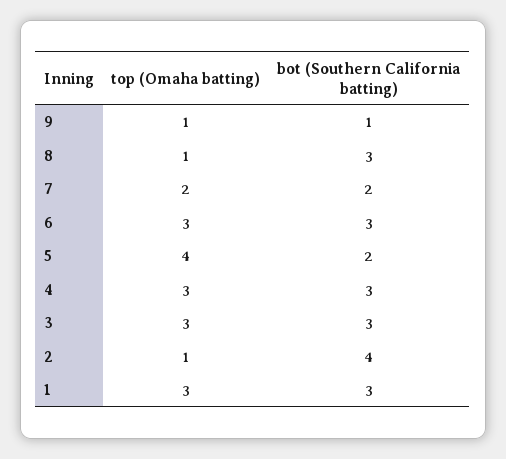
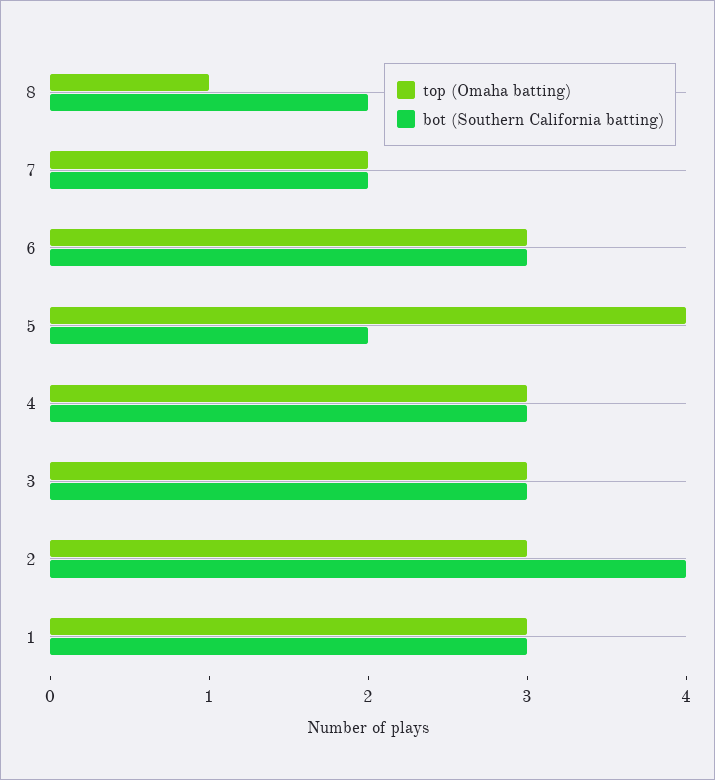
top (Omaha batting), 9: 1 -> none
bot (Southern California batting), 9: 1 -> none
bot (Southern California batting), 8: 3 -> 2
top (Omaha batting), 2: 1 -> 3

